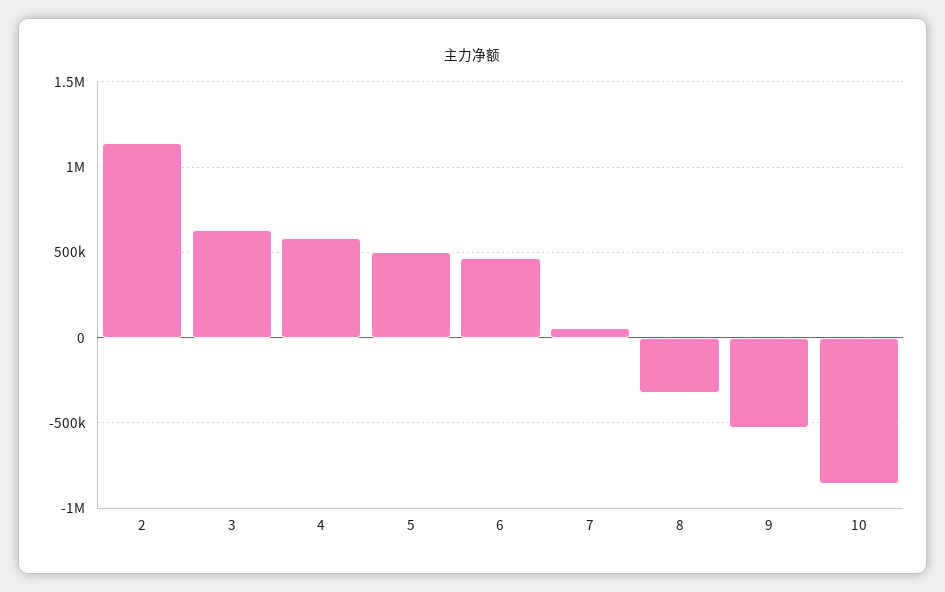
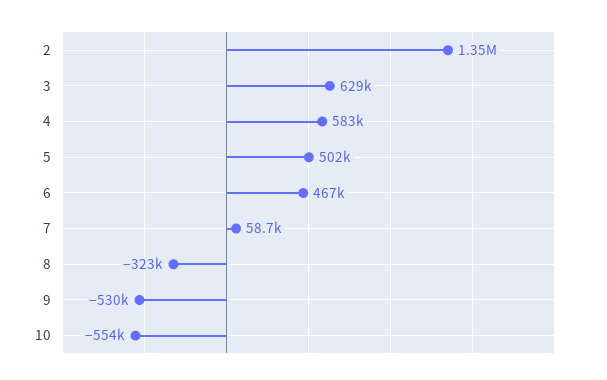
2: 1150000 -> 1350000
10: -850000 -> -554000

